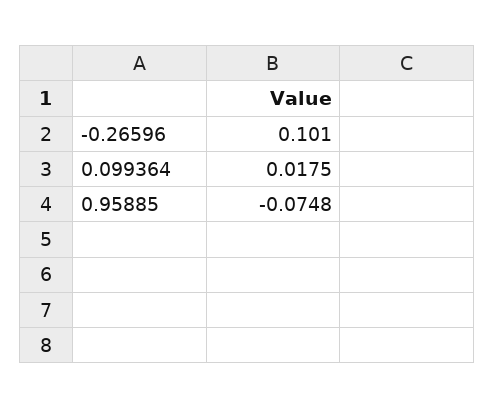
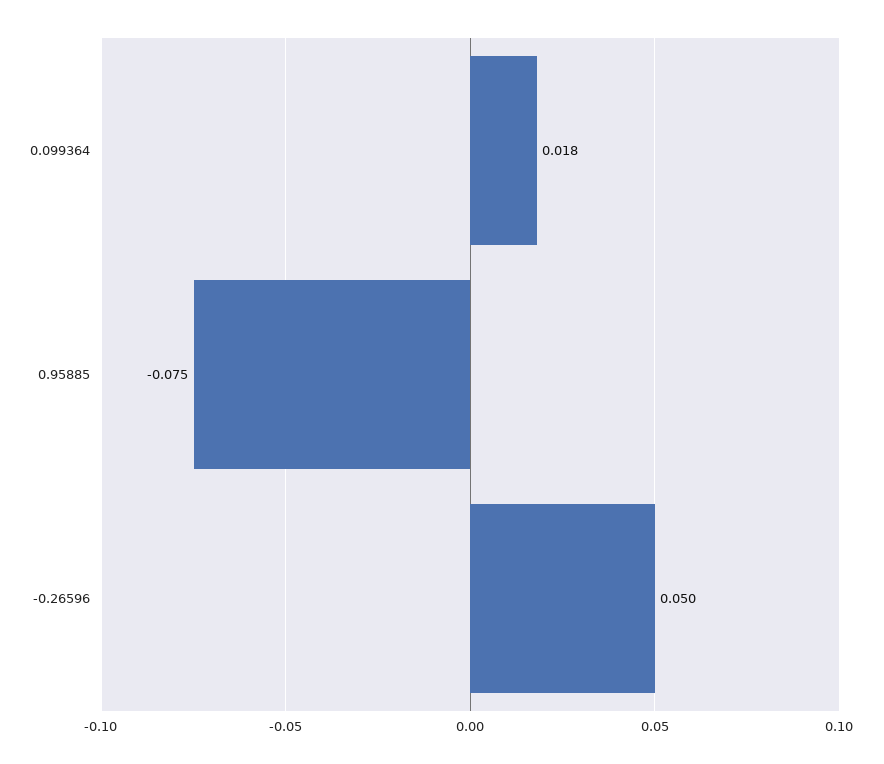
-0.26596: 0.101 -> 0.05

